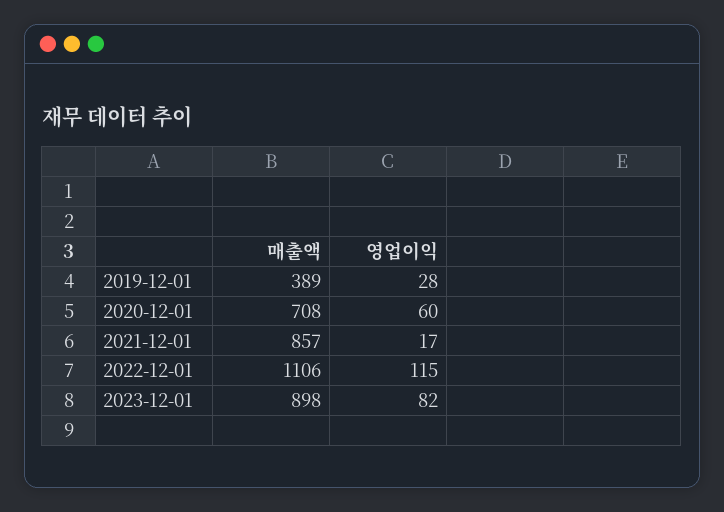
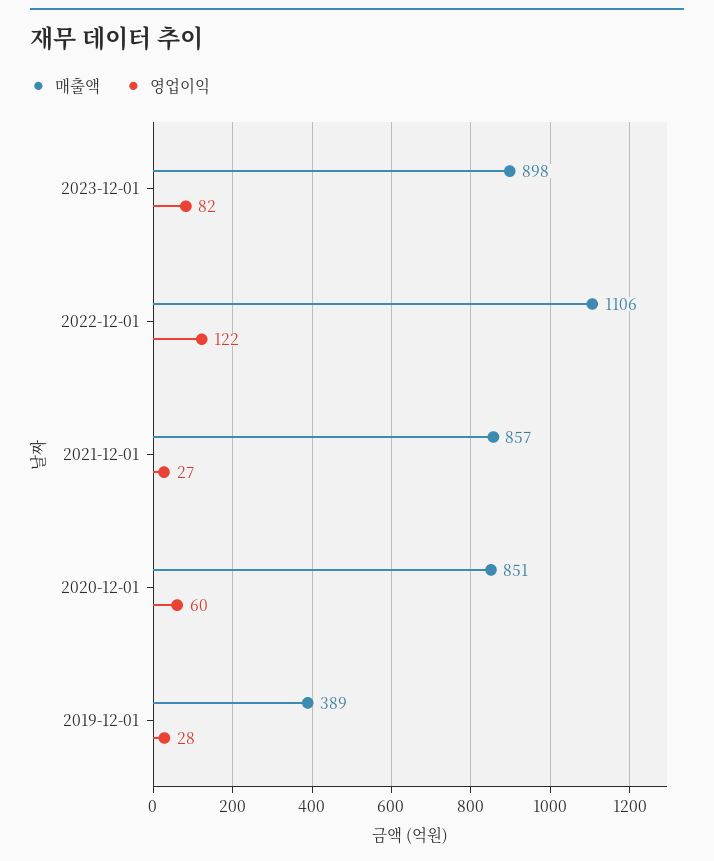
매출액, 2020-12-01: 708 -> 851
영업이익, 2021-12-01: 17 -> 27
영업이익, 2022-12-01: 115 -> 122

